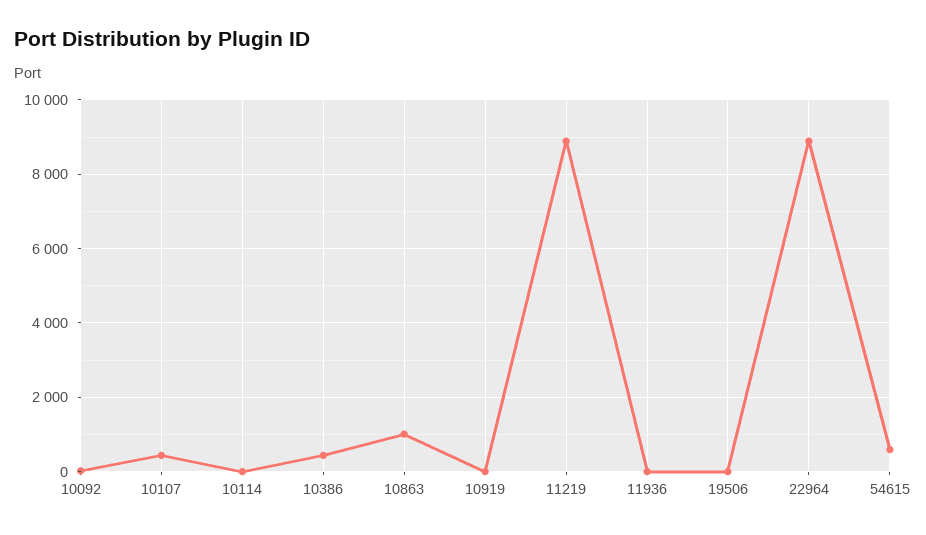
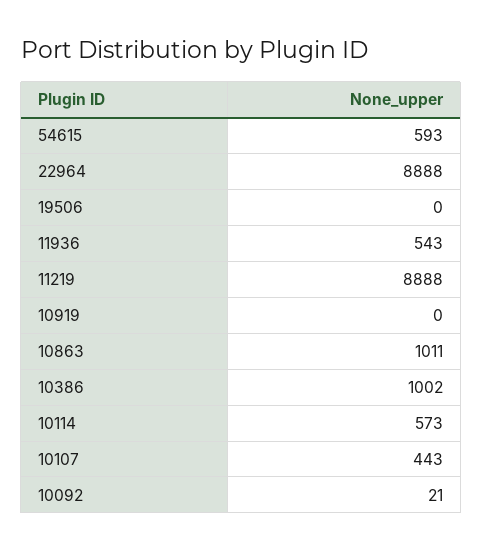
10114: 0 -> 573
10386: 400 -> 1002
11936: 0 -> 543

